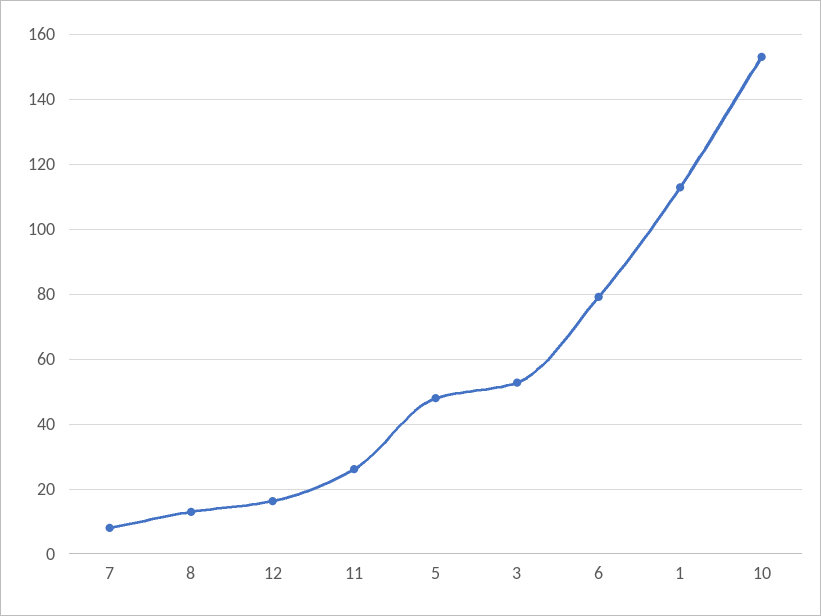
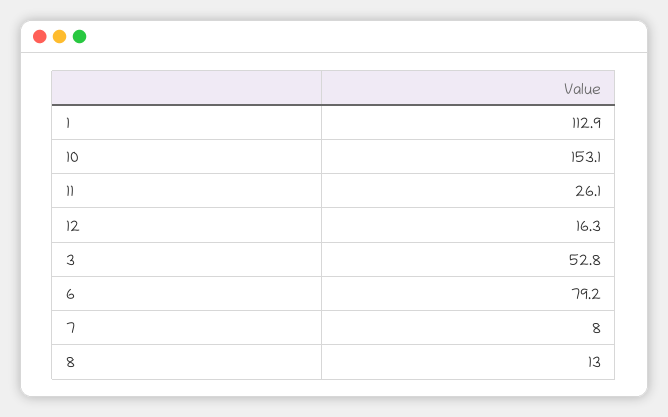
5: 48 -> none

